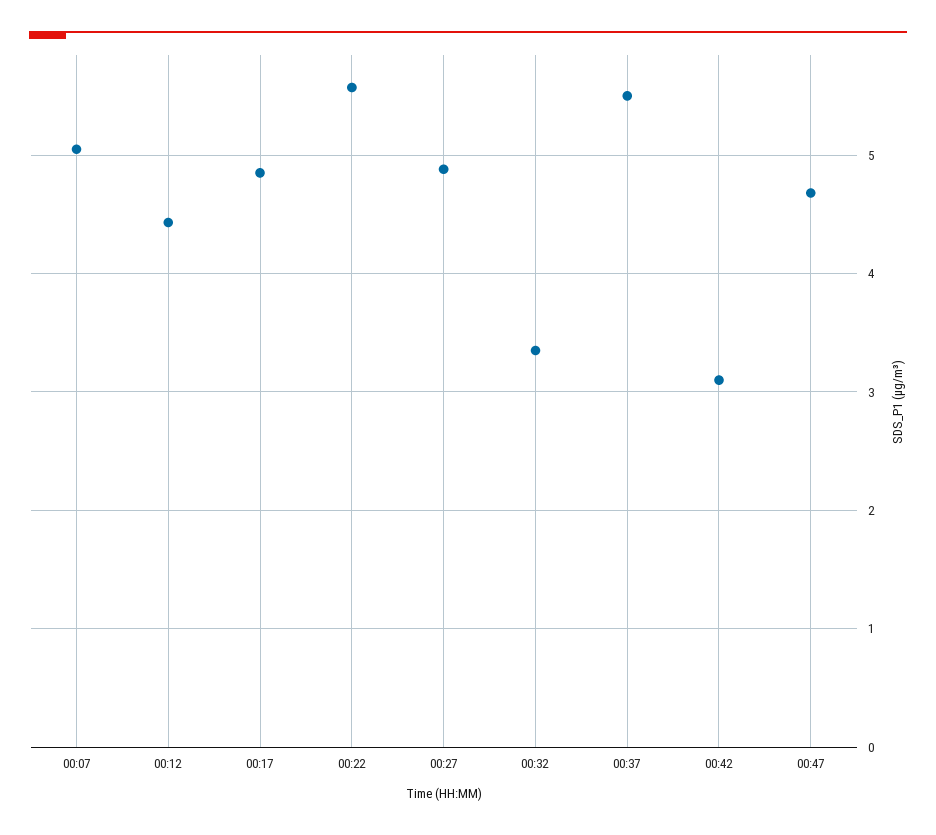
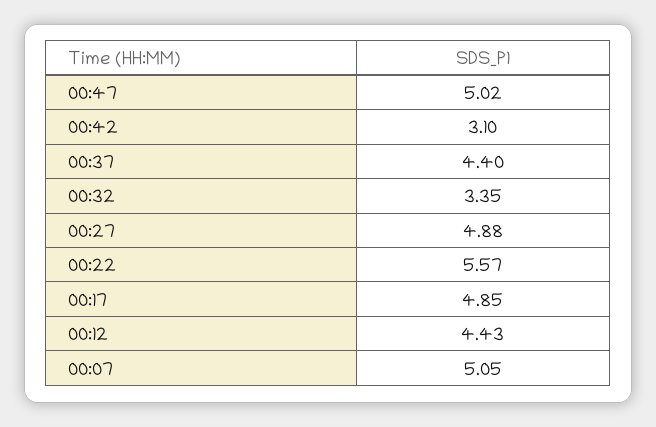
00:37: 5.5 -> 4.4
00:47: 4.7 -> 5.02

